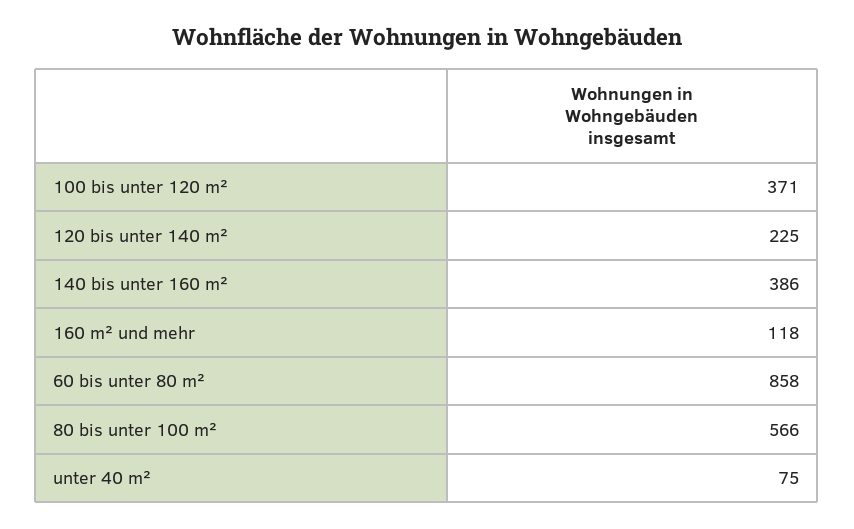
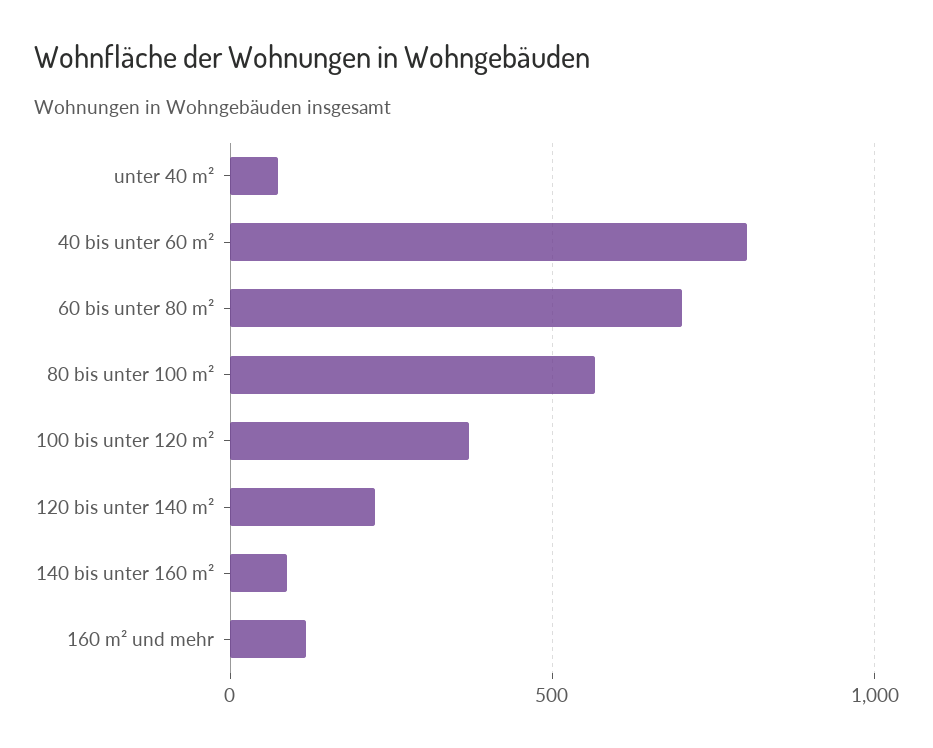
140 bis unter 160 m²: 386 -> 100
60 bis unter 80 m²: 858 -> 700
40 bis unter 60 m²: none -> 800

